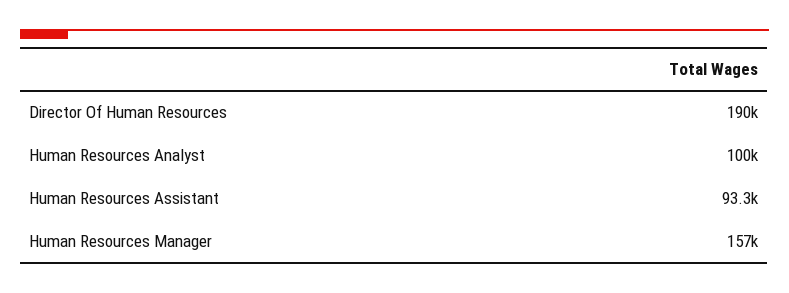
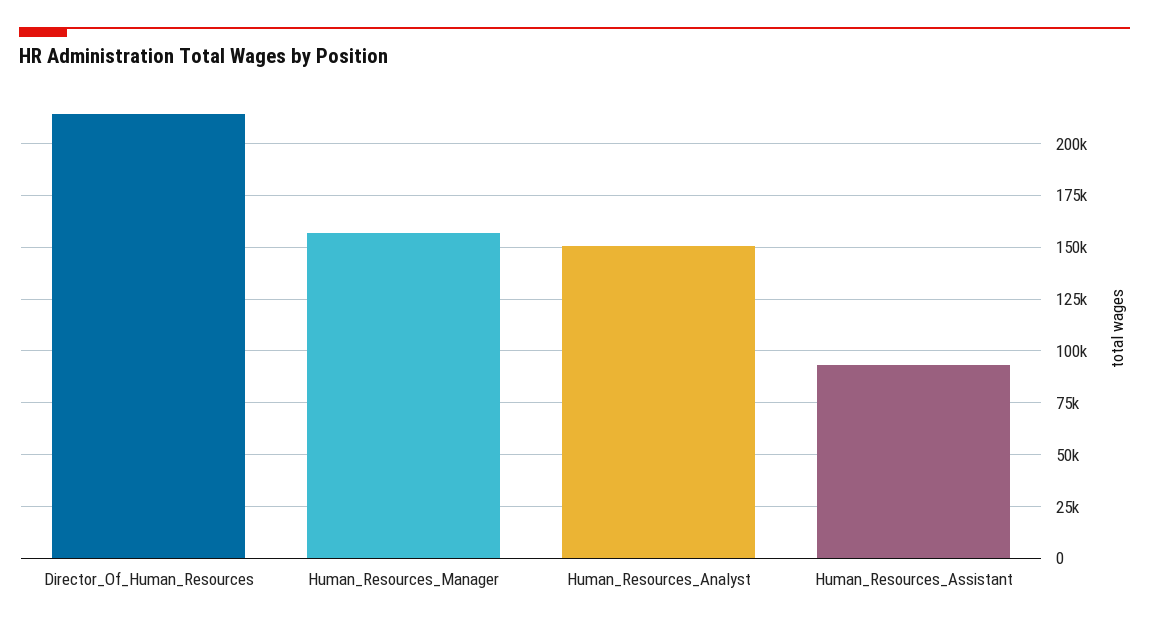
Director Of Human Resources: 190000 -> 215000
Human Resources Analyst: 100000 -> 150000

